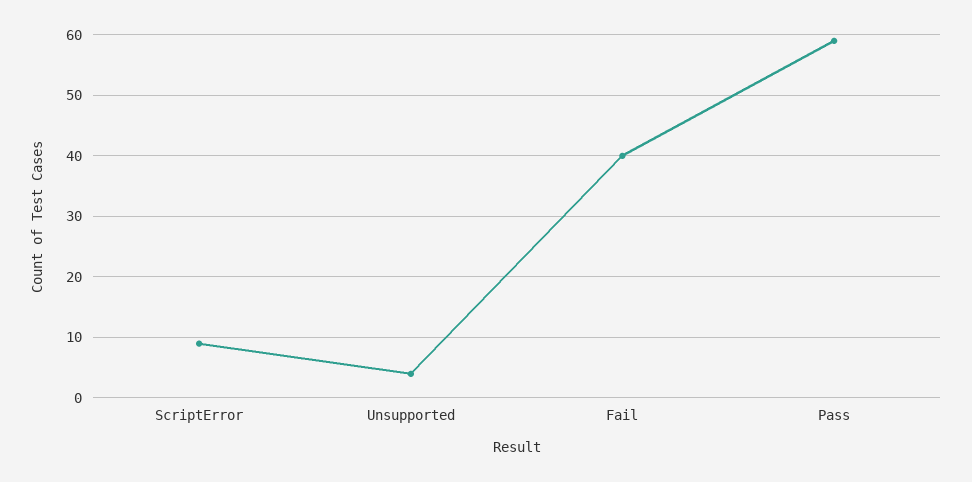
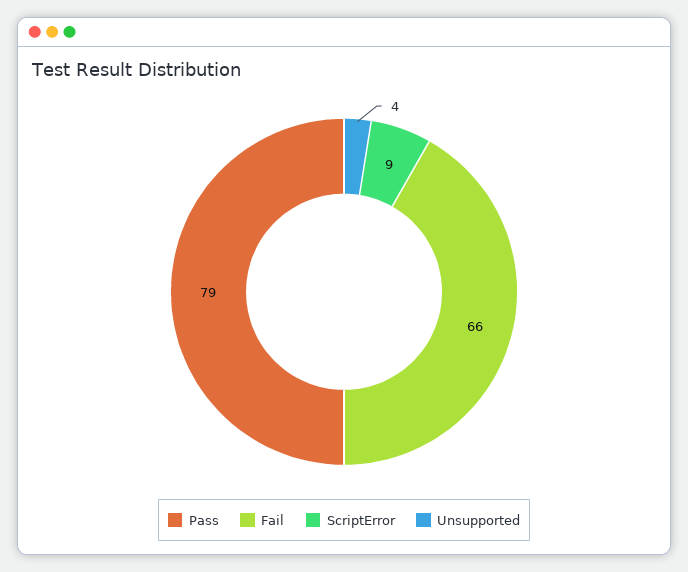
Fail: 40 -> 66
Pass: 59 -> 79

